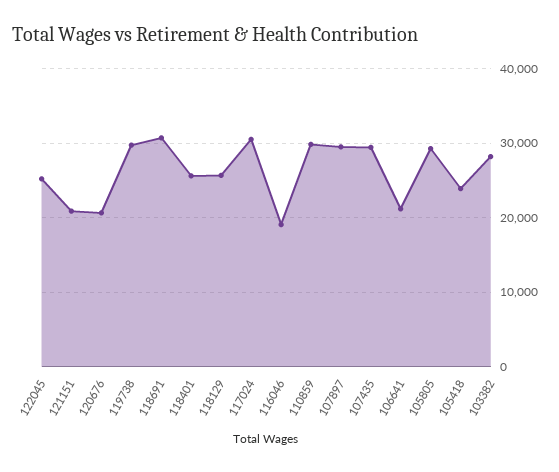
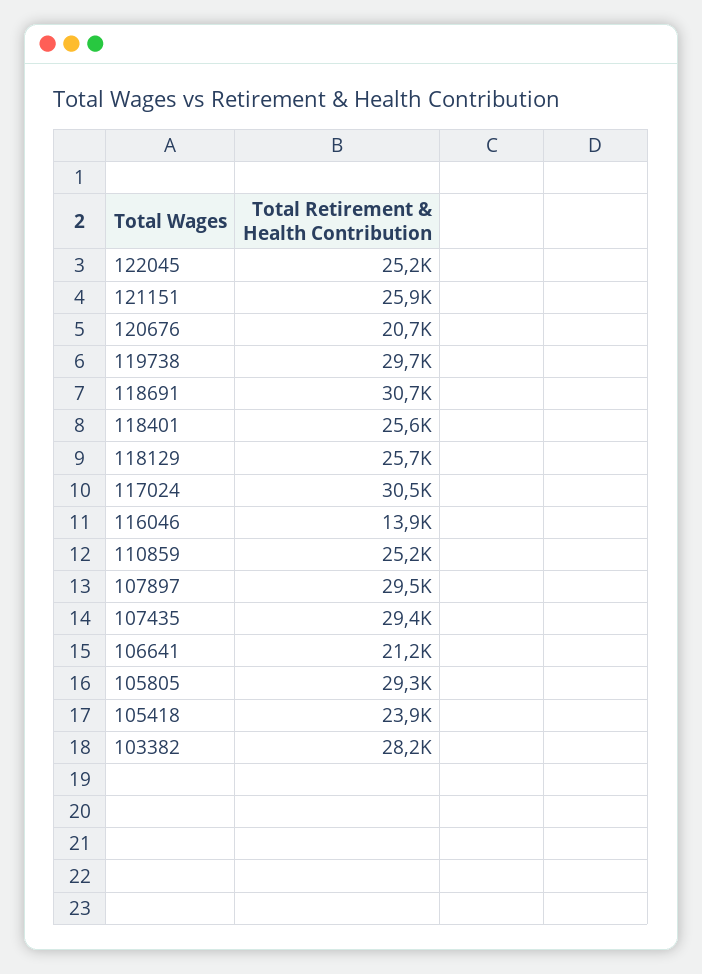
121151: 21000 -> 25900
116046: 19000 -> 13900
110859: 30000 -> 25200

